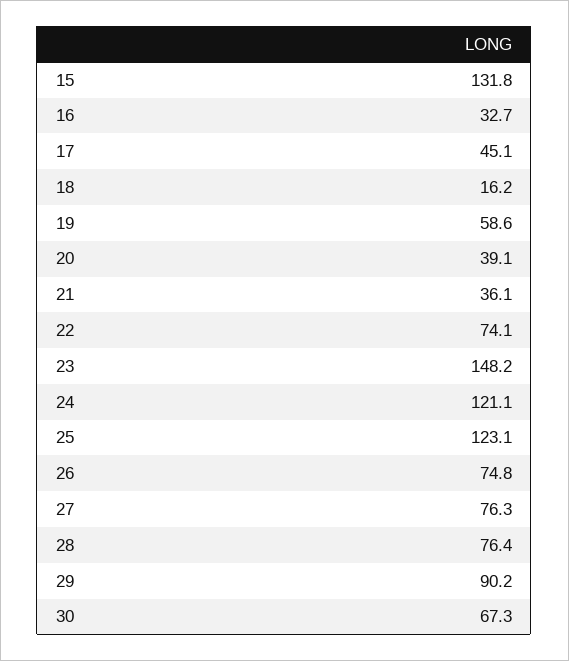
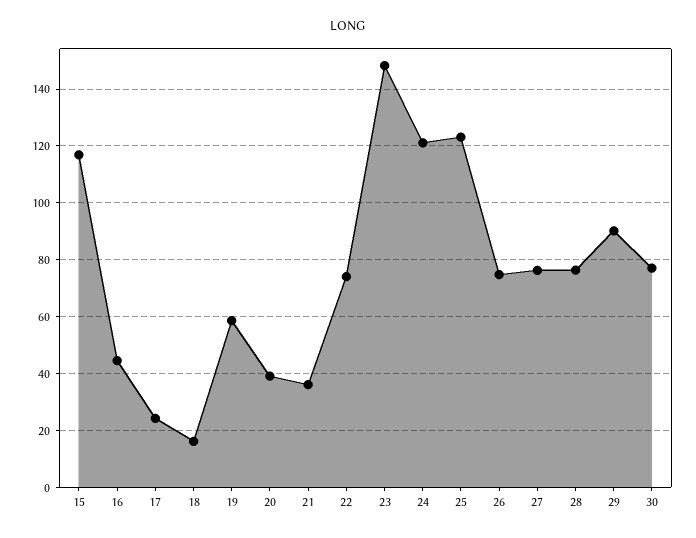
15: 131.8 -> 117.5
16: 32.7 -> 45
17: 45.1 -> 25
30: 67.3 -> 77.5

